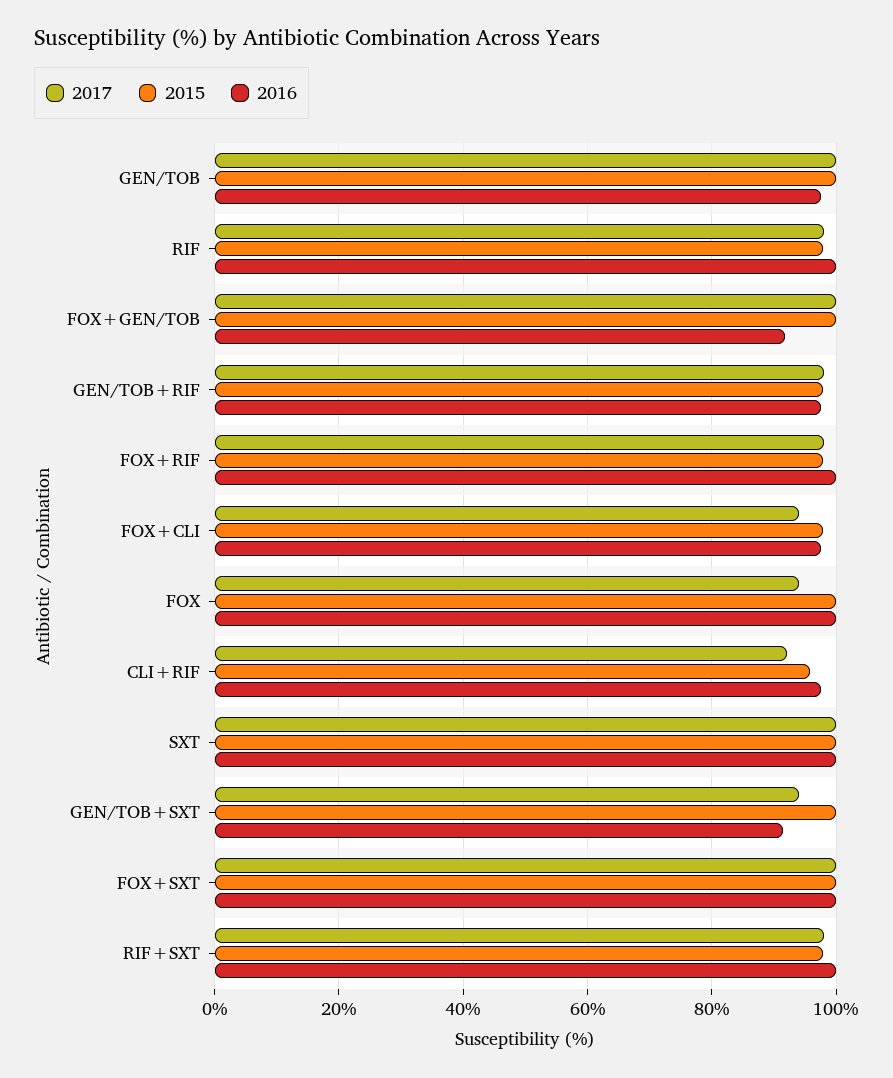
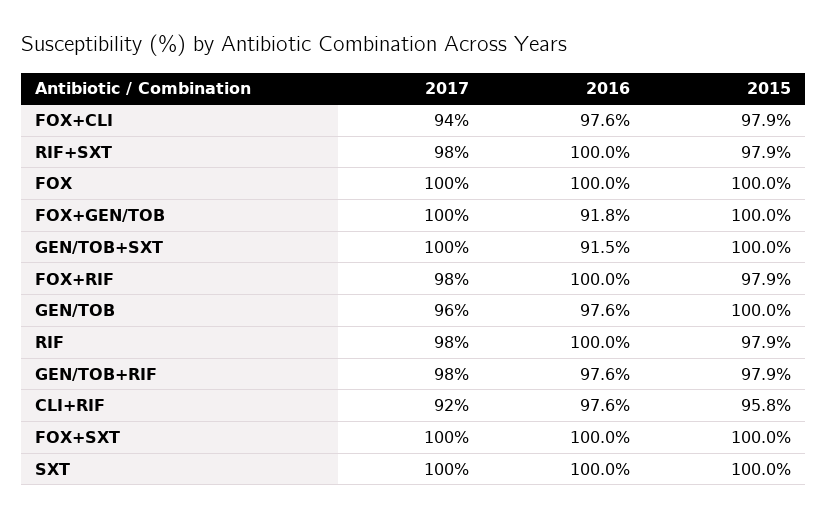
2017, GEN/TOB: 100 -> 96
2017, FOX: 94 -> 100
2017, GEN/TOB+SXT: 94 -> 100

